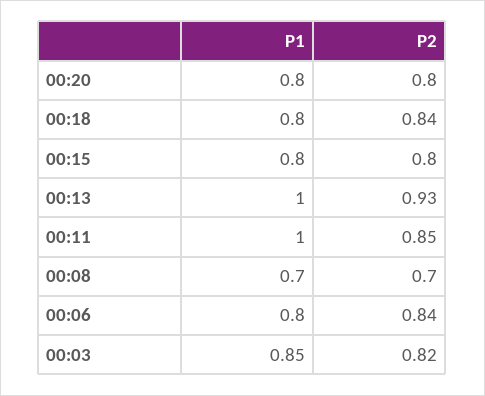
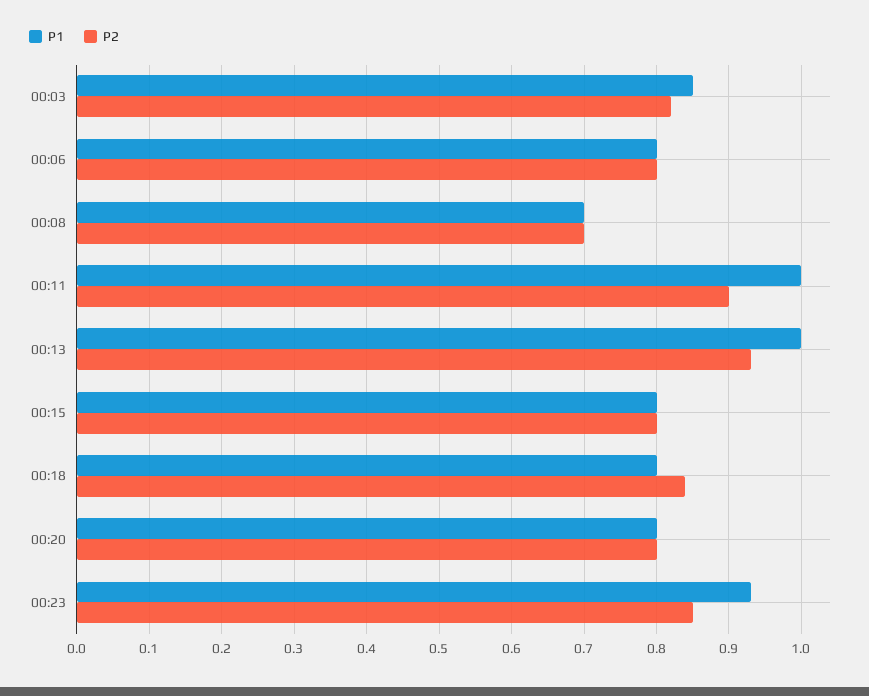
P2, 00:11: 0.85 -> 0.9
P2, 00:06: 0.84 -> 0.8
P1, 00:23: none -> 0.93
P2, 00:23: none -> 0.85

